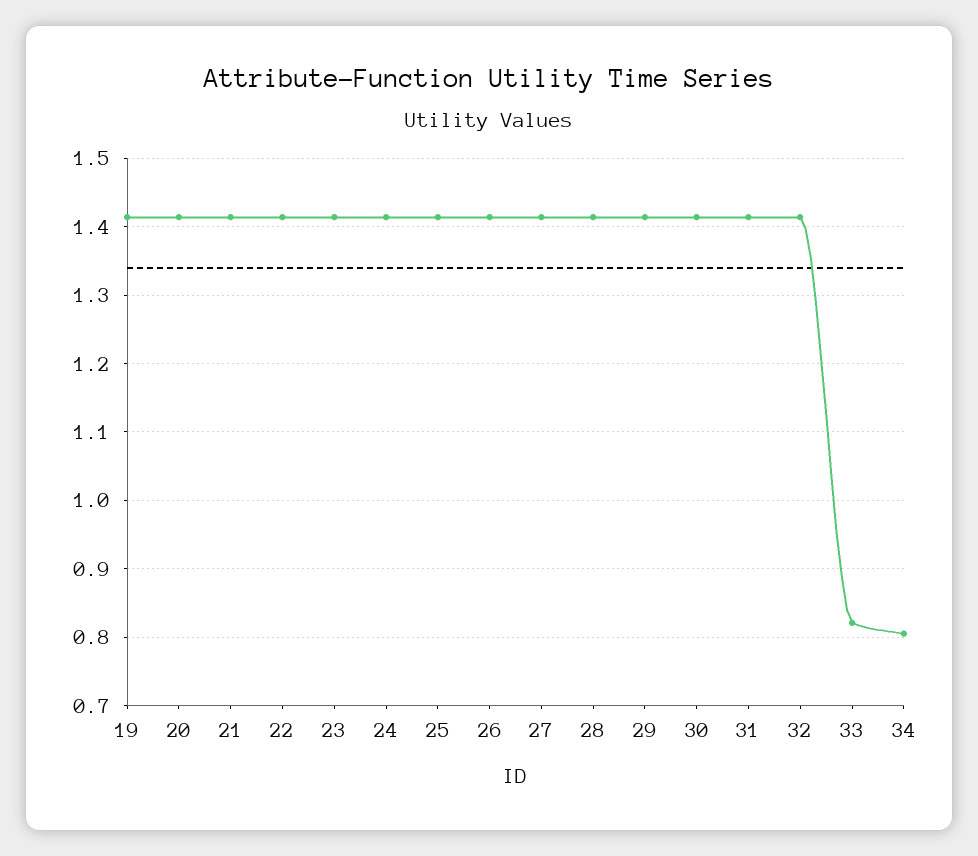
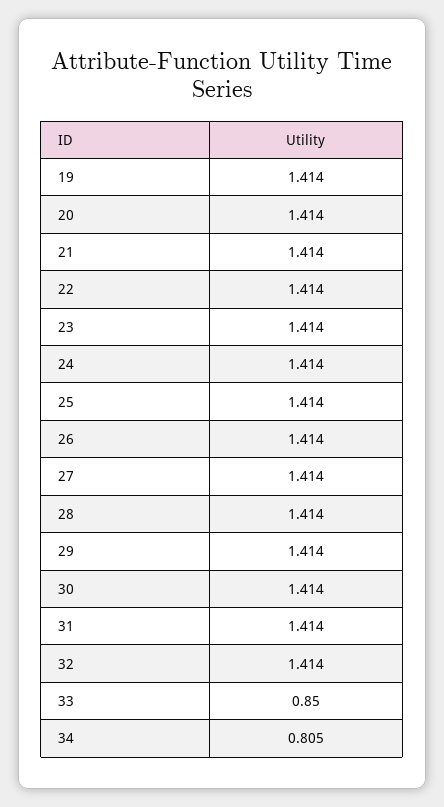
33: 0.82 -> 0.85

